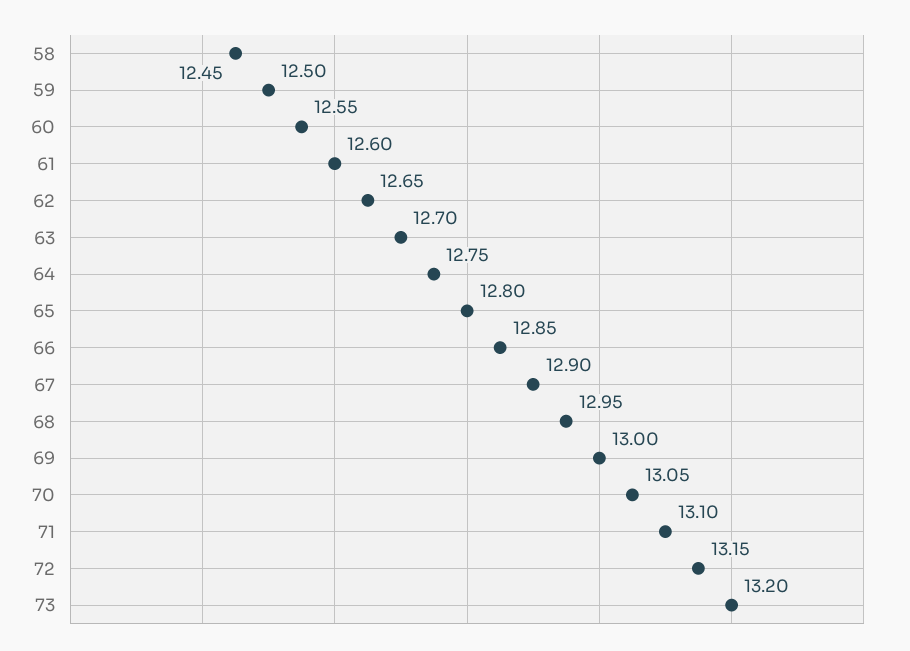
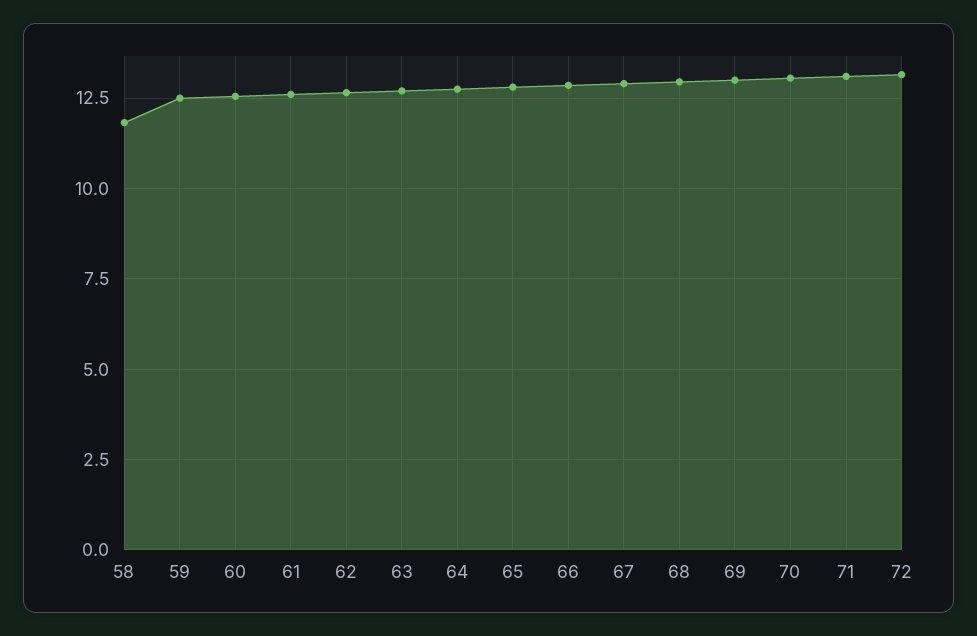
58: 12.45 -> 11.75
73: 13.2 -> none

